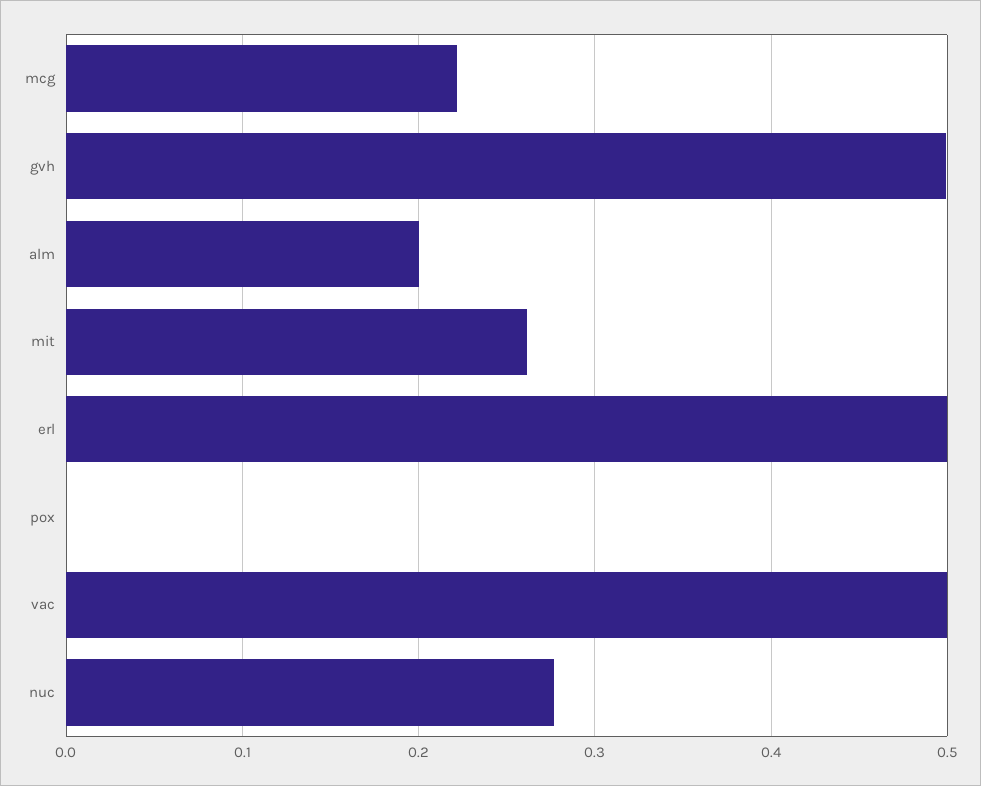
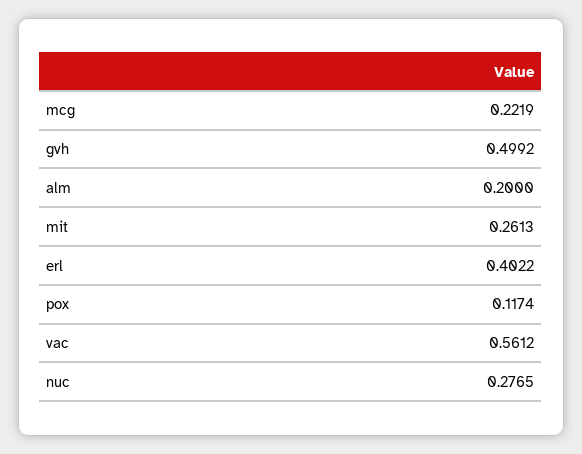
erl: 0.5 -> 0.4022
pox: 0 -> 0.1174
vac: 0.5 -> 0.5612

